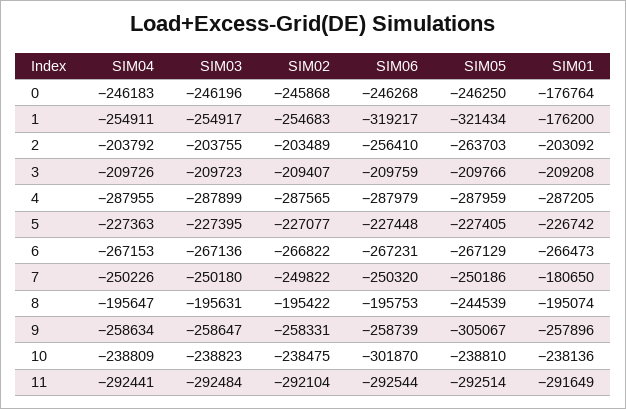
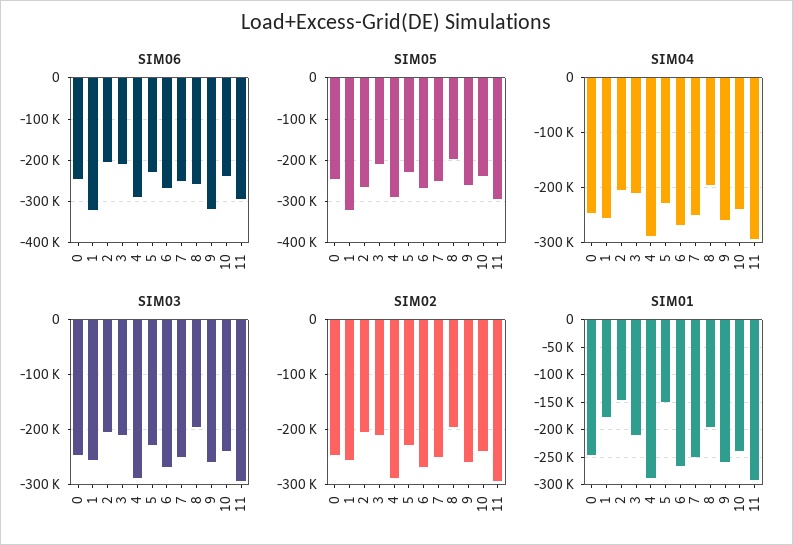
SIM01, 0: -176764 -> -250000
SIM06, 2: -256410 -> -200000
SIM01, 2: -203092 -> -150000
SIM01, 5: -226742 -> -150000
SIM01, 7: -180650 -> -250000
SIM06, 8: -195753 -> -260000
SIM05, 8: -244539 -> -200000
SIM06, 9: -258739 -> -320000
SIM05, 9: -305067 -> -260000
SIM06, 10: -301870 -> -240000

